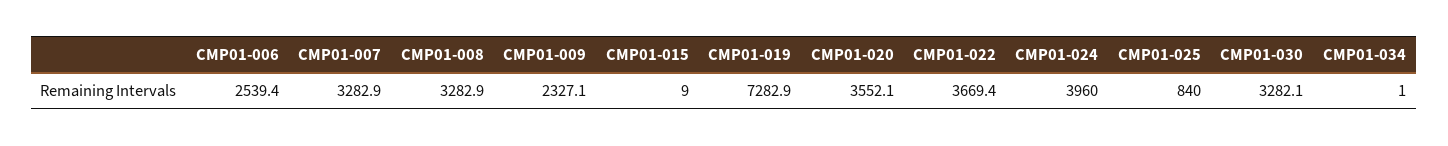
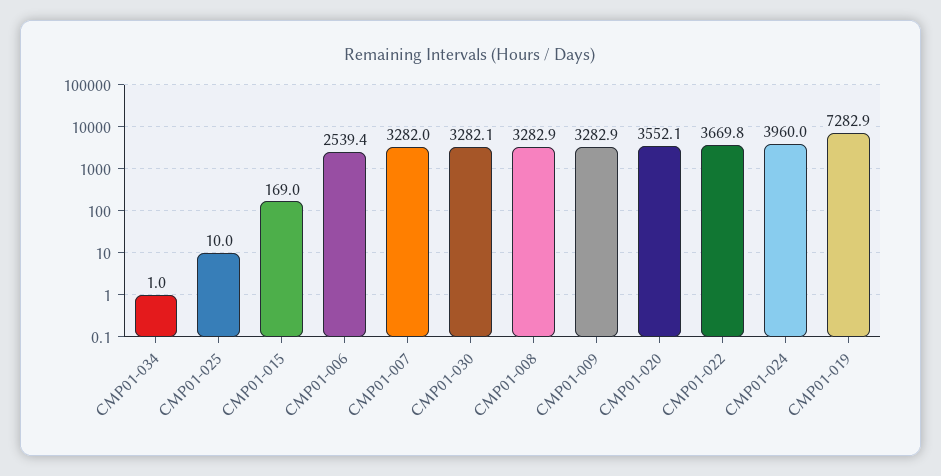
CMP01-007: 3282.9 -> 3282
CMP01-009: 2327.1 -> 3282.9
CMP01-015: 9 -> 169
CMP01-022: 3669.4 -> 3669.8
CMP01-025: 840 -> 10

